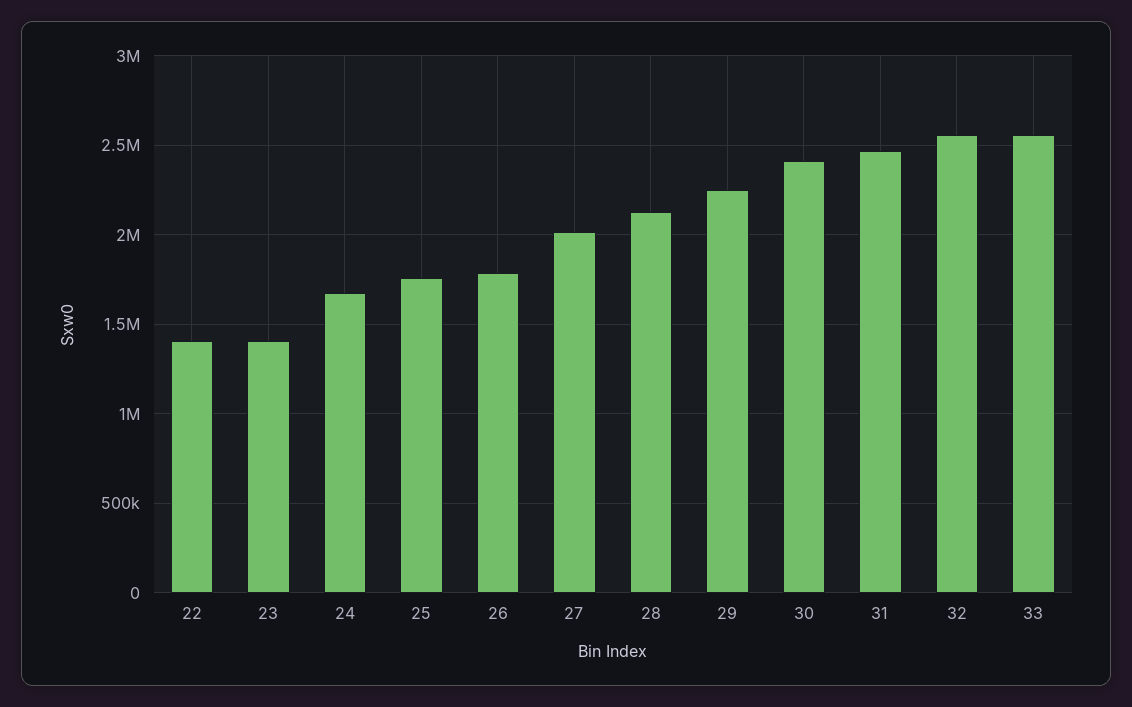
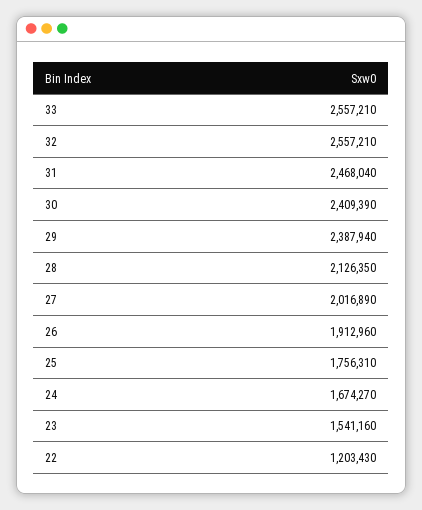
22: 1400000 -> 1203430
23: 1400000 -> 1541160
26: 1800000 -> 1912960
29: 2250000 -> 2387940

